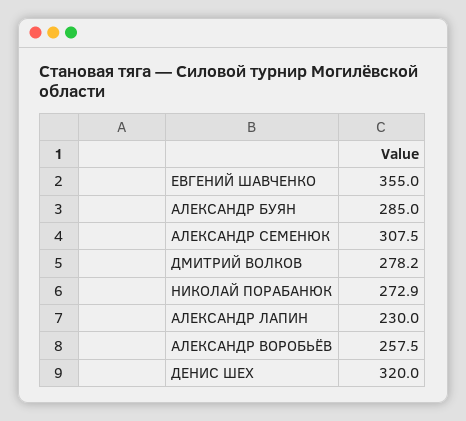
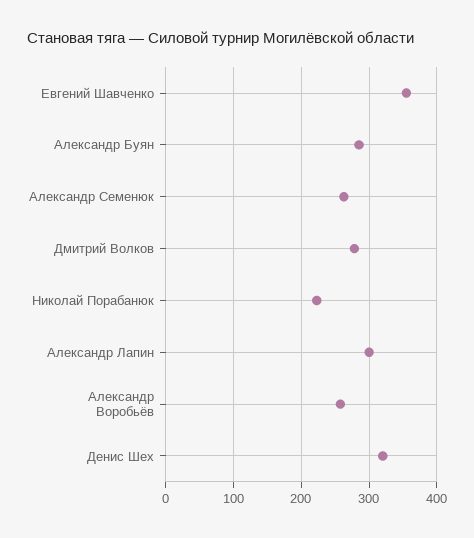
АЛЕКСАНДР СЕМЕНЮК: 307.5 -> 260
НИКОЛАЙ ПОРАБАНЮК: 272.9 -> 220
АЛЕКСАНДР ЛАПИН: 230 -> 300

